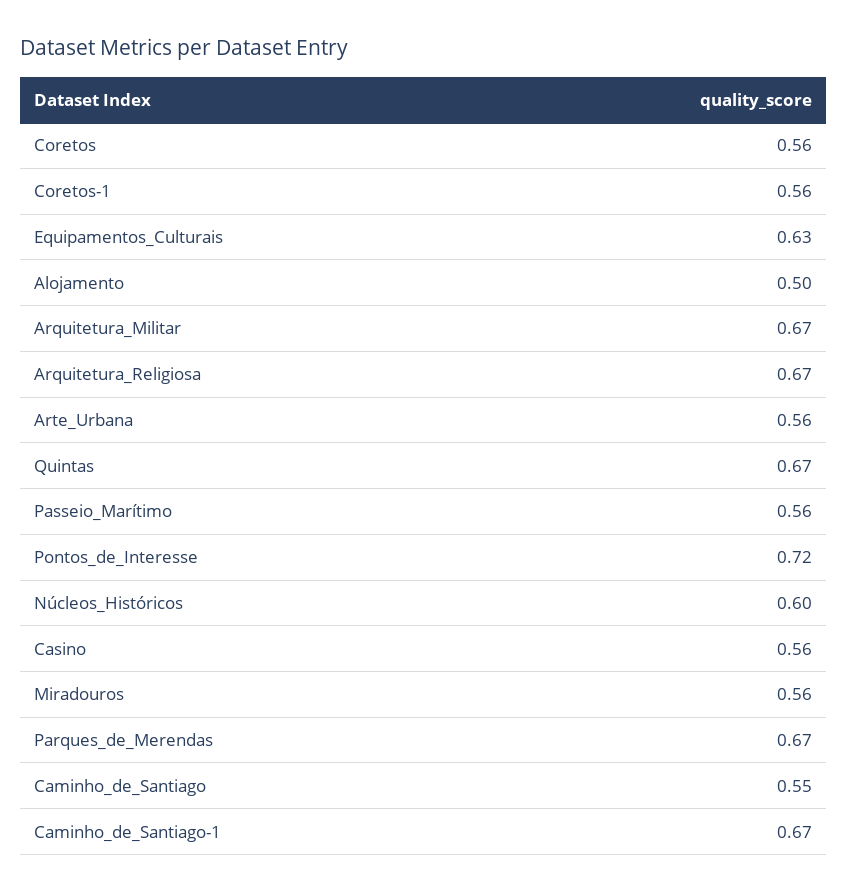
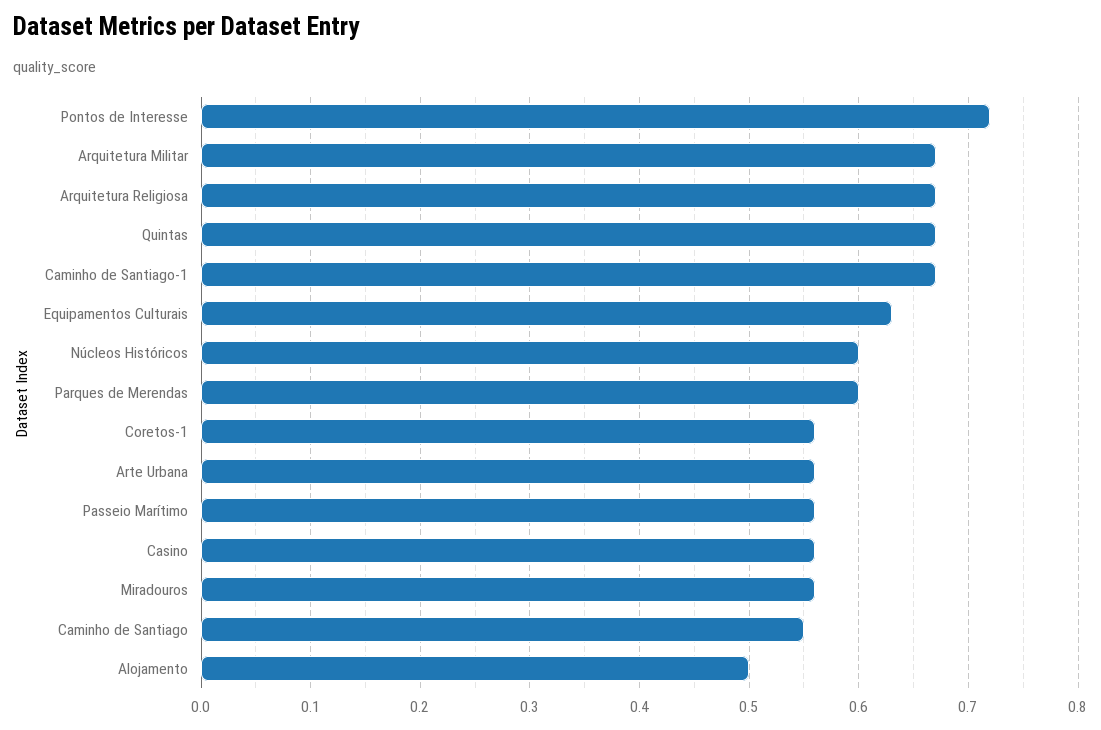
Coretos: 0.56 -> none
Parques_de_Merendas: 0.67 -> 0.6

